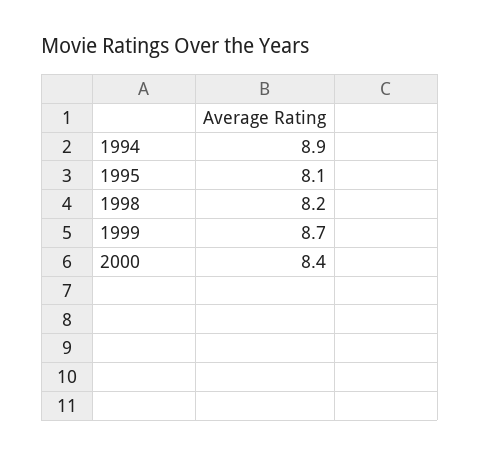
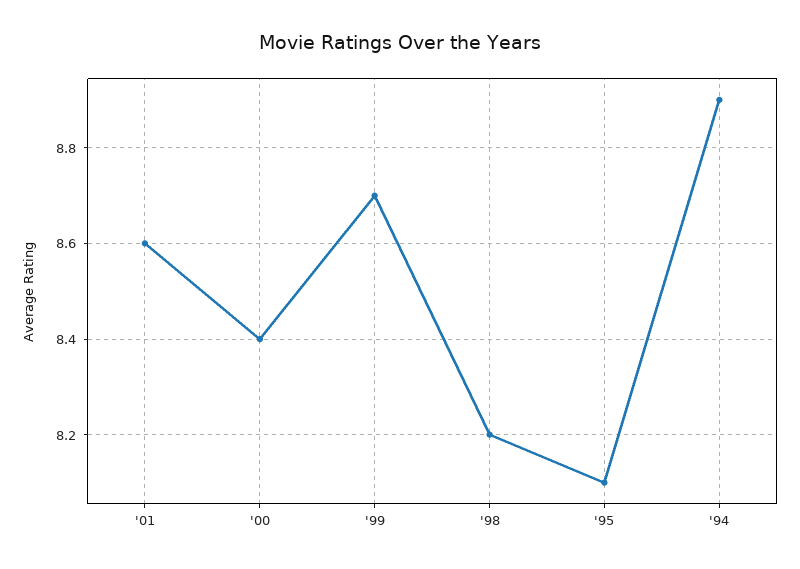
'01: none -> 8.6

